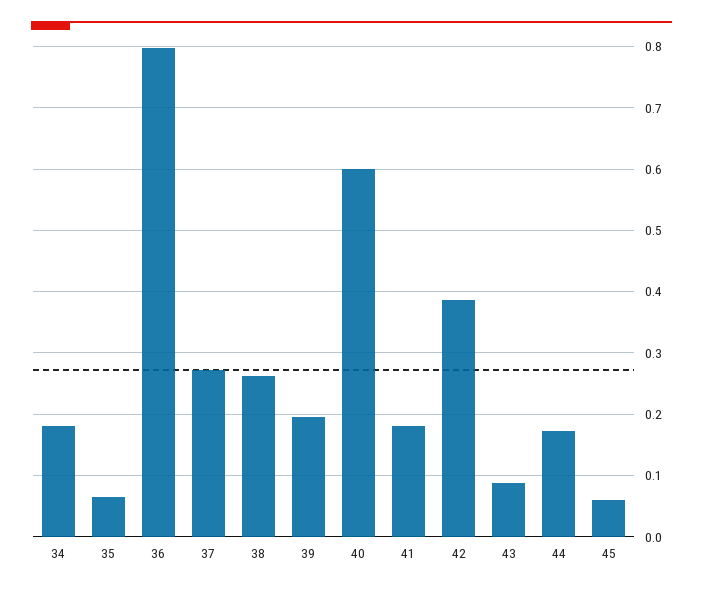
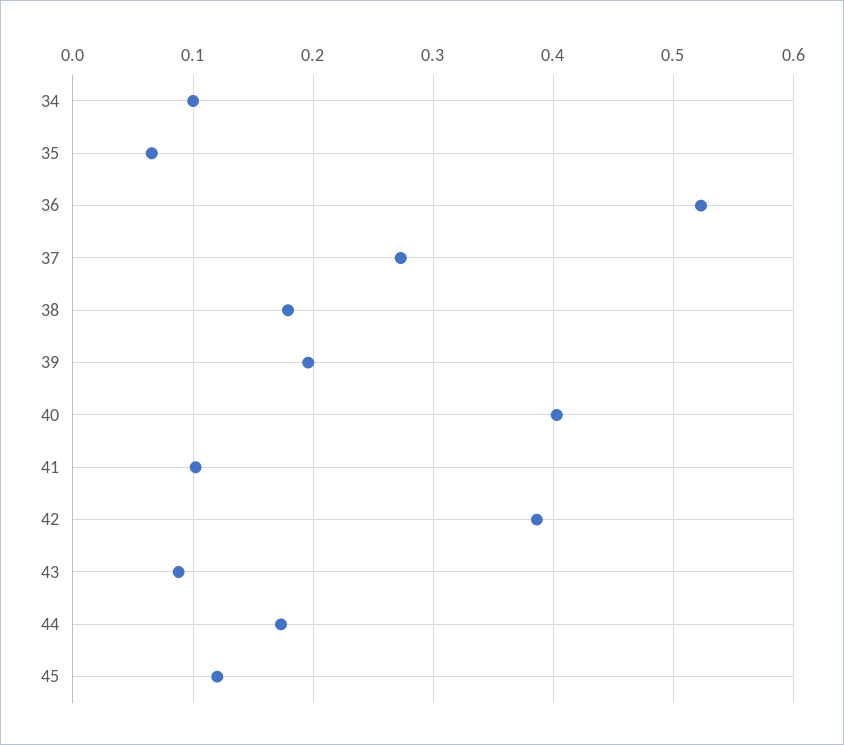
34: 0.18 -> 0.1
36: 0.8 -> 0.52
38: 0.26 -> 0.18
40: 0.6 -> 0.4
41: 0.18 -> 0.1
45: 0.06 -> 0.12

